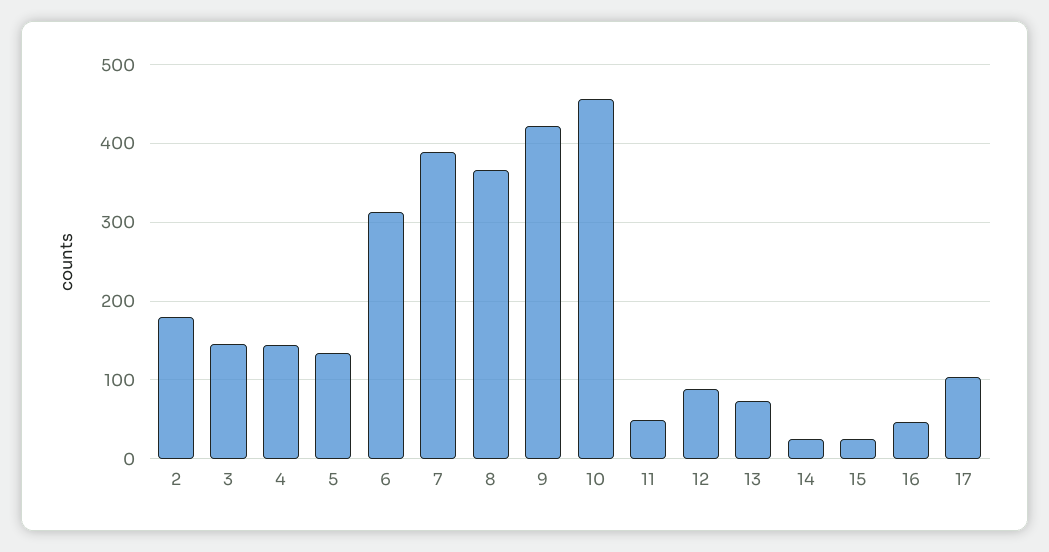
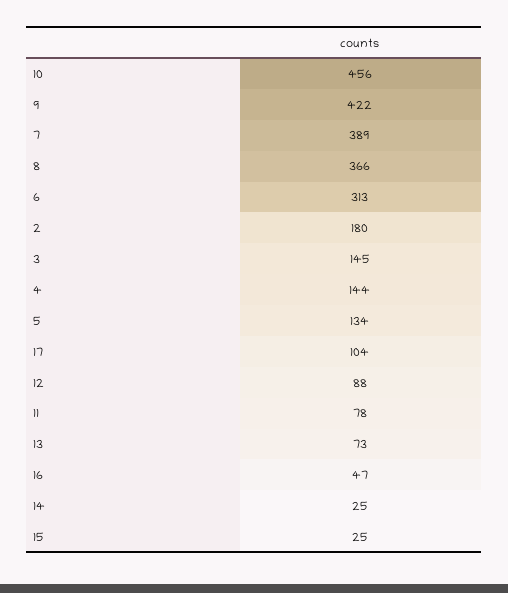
11: 50 -> 78

